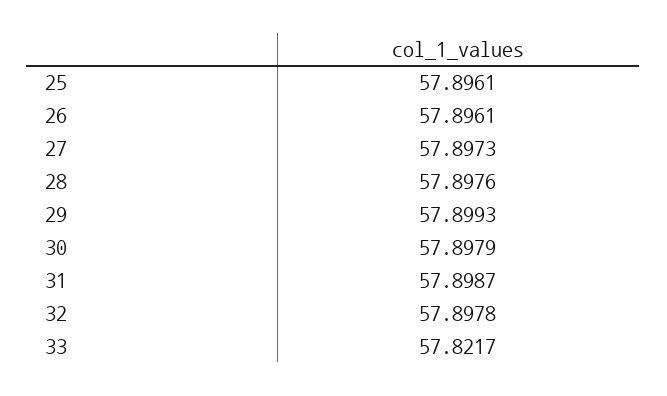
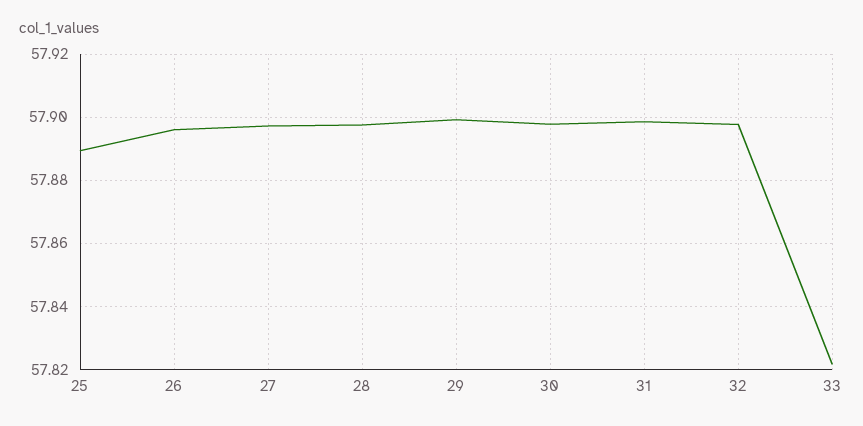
25: 57.8961 -> 57.89

